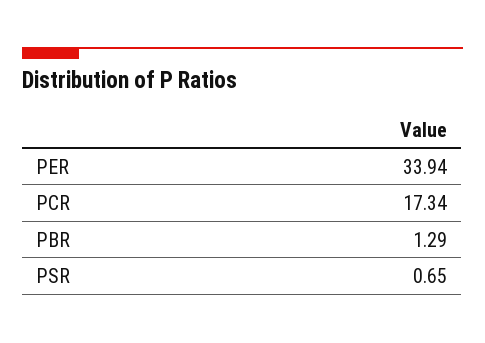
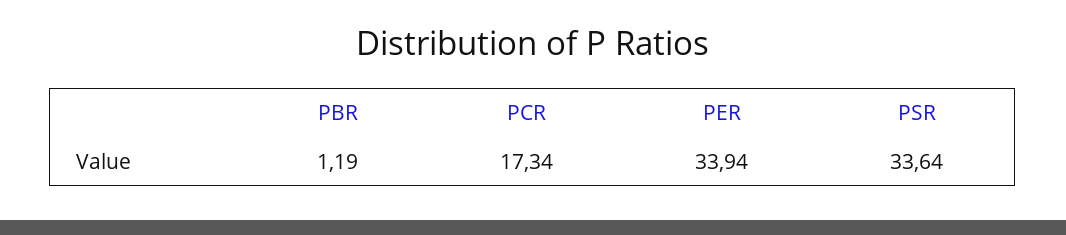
PBR: 1.29 -> 1.19
PSR: 0.65 -> 33.64

